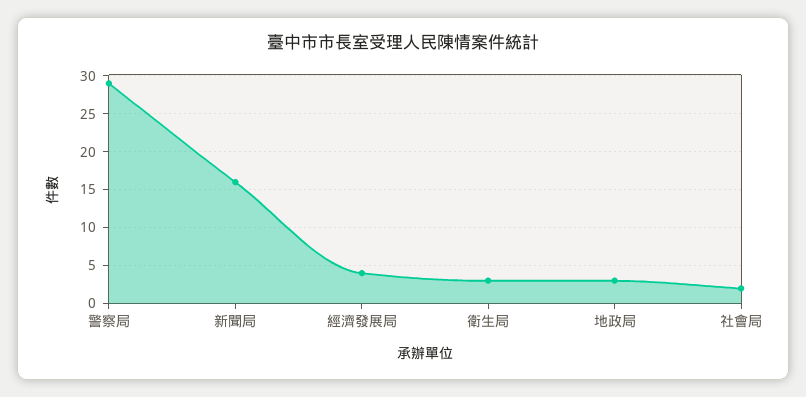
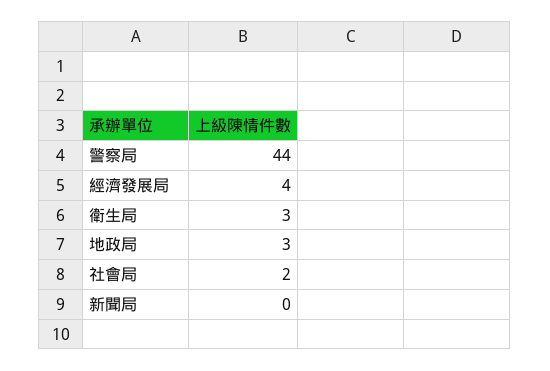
警察局: 29 -> 44
新聞局: 16 -> 0

